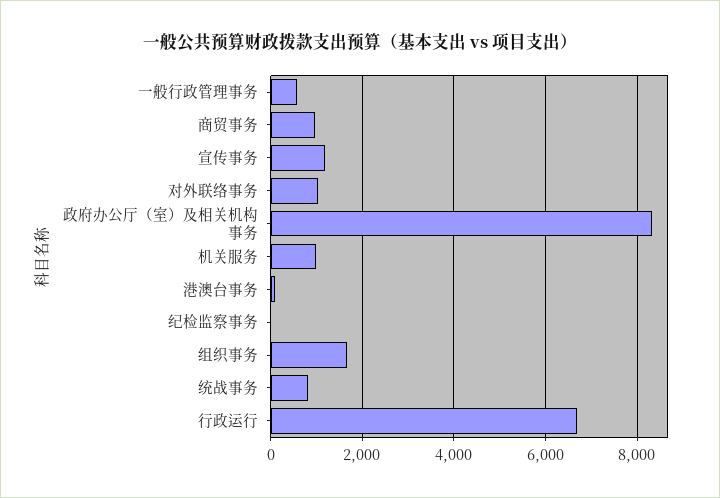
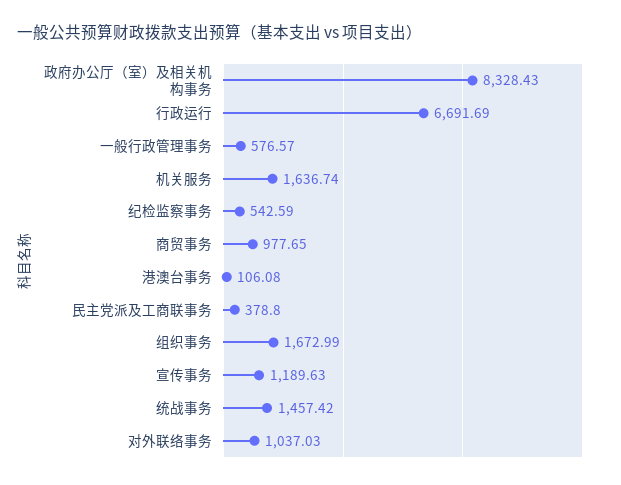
机关服务: 1000 -> 1636.74
纪检监察事务: 0 -> 542.59
统战事务: 800 -> 1457.42
民主党派及工商联事务: none -> 378.8

